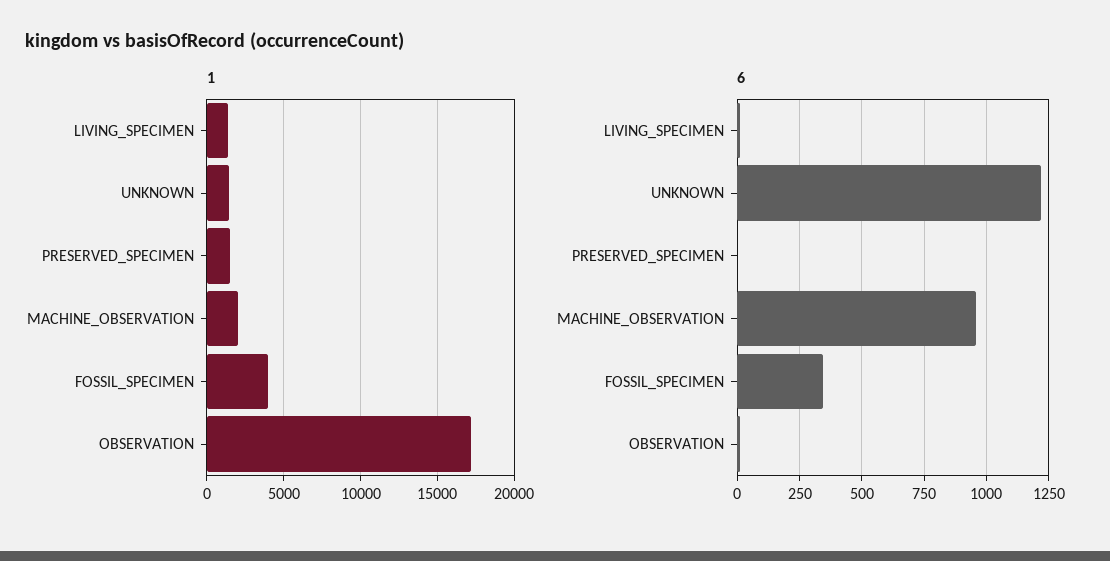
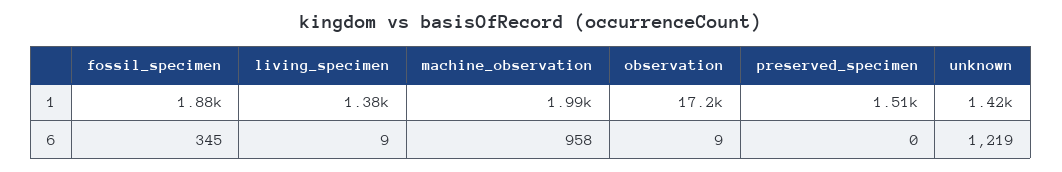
1, FOSSIL_SPECIMEN: 4000 -> 1880

